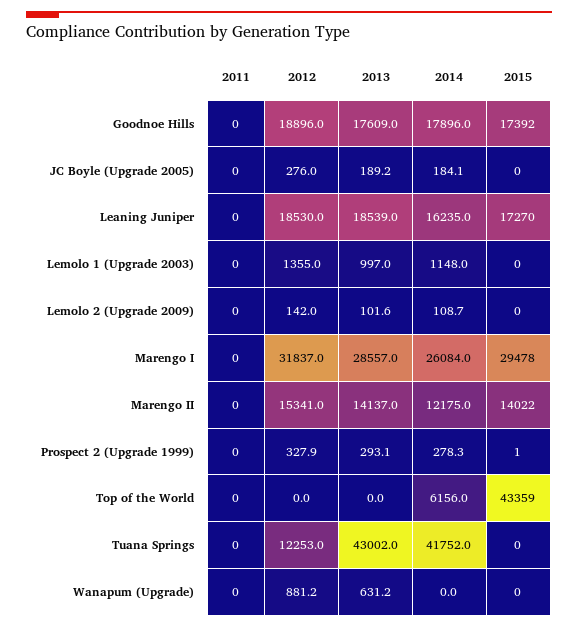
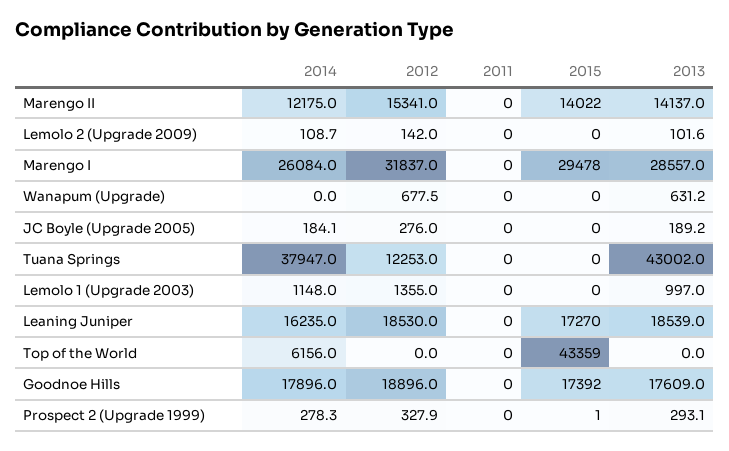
2014, Tuana Springs: 41752 -> 37947
2012, Wanapum (Upgrade): 881.2 -> 677.5

